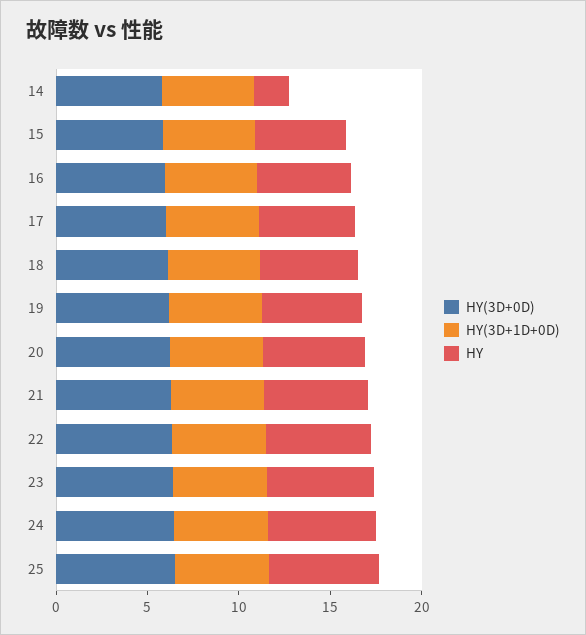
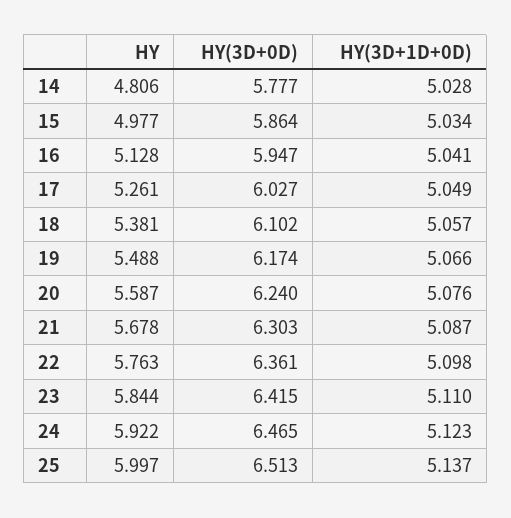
HY, 14: 2 -> 4.806

